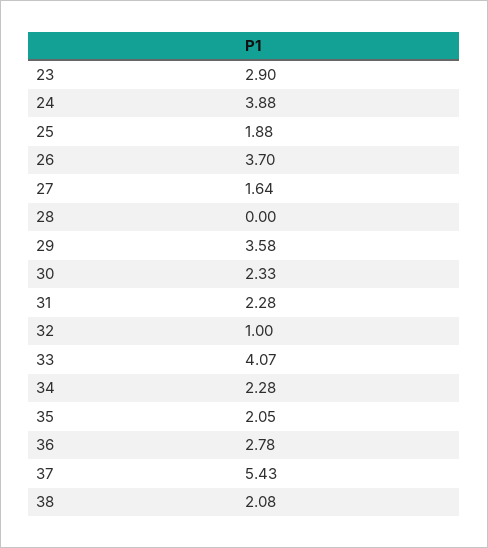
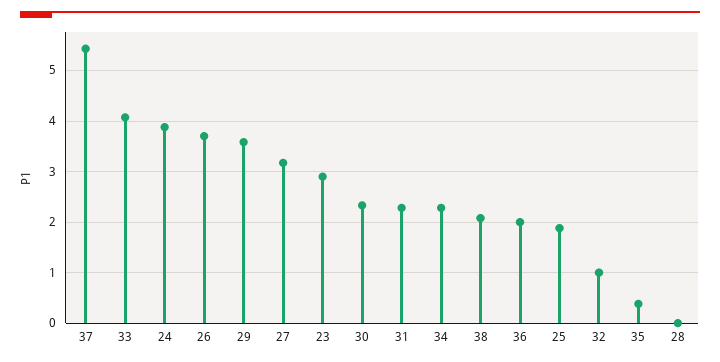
27: 1.64 -> 3.2
35: 2.05 -> 0.4
36: 2.78 -> 2

